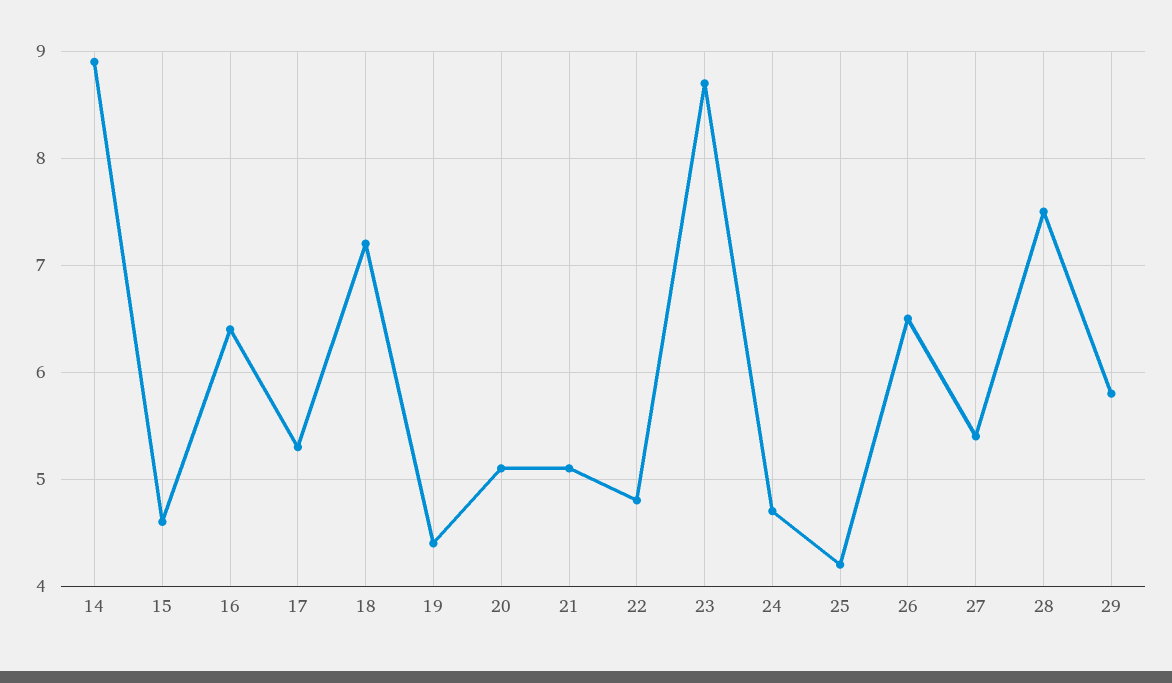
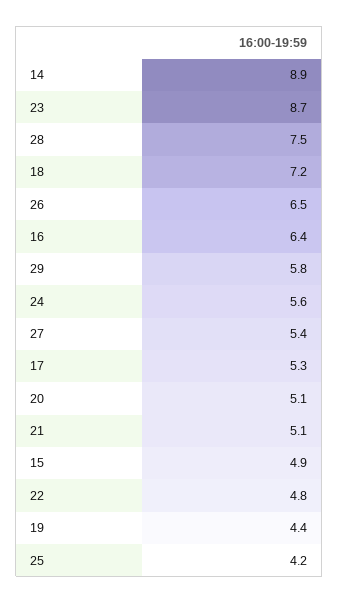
15: 4.6 -> 4.9
24: 4.7 -> 5.6

